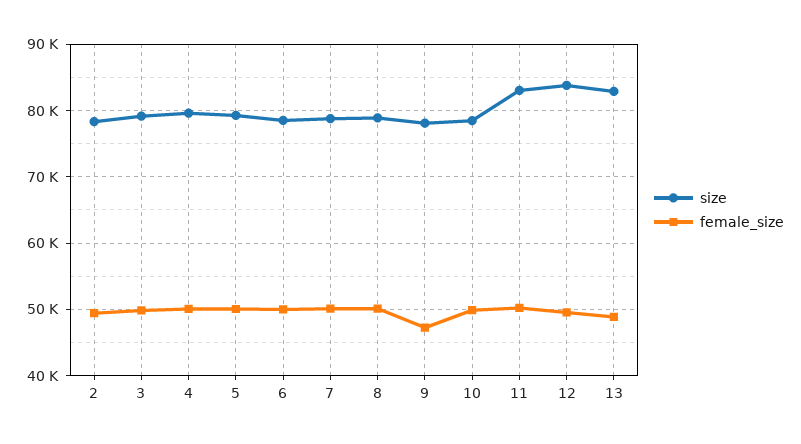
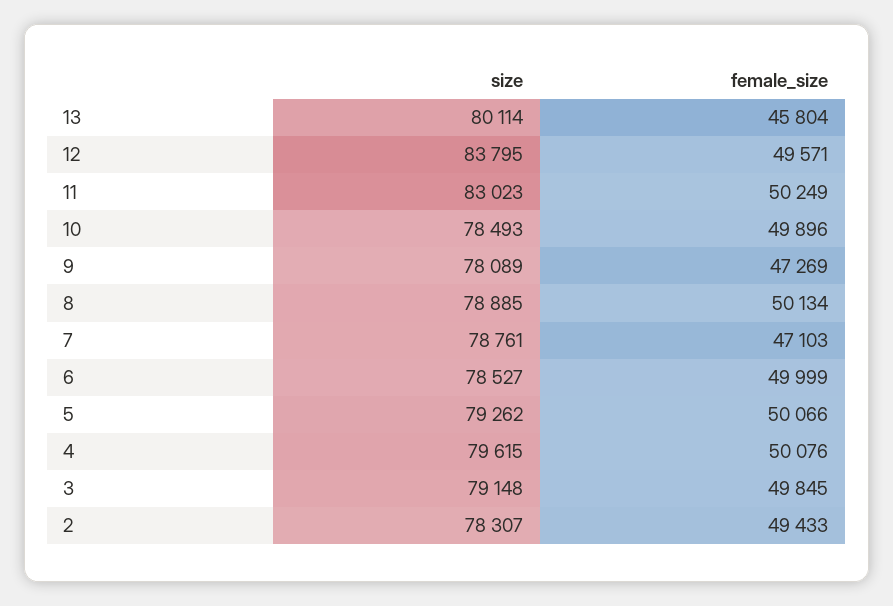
female_size, 7: 50000 -> 47103
size, 13: 83000 -> 80114
female_size, 13: 49000 -> 45804

